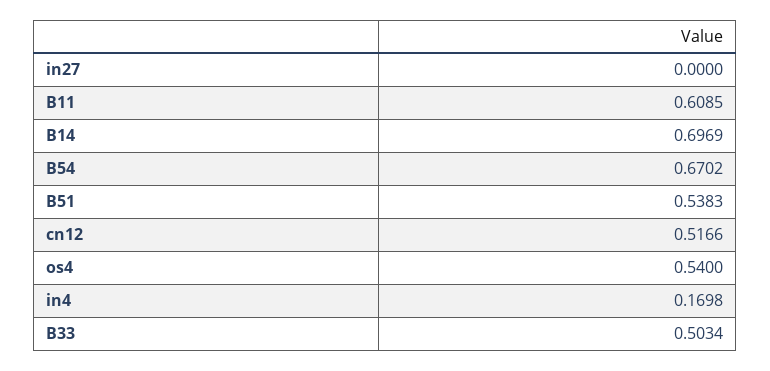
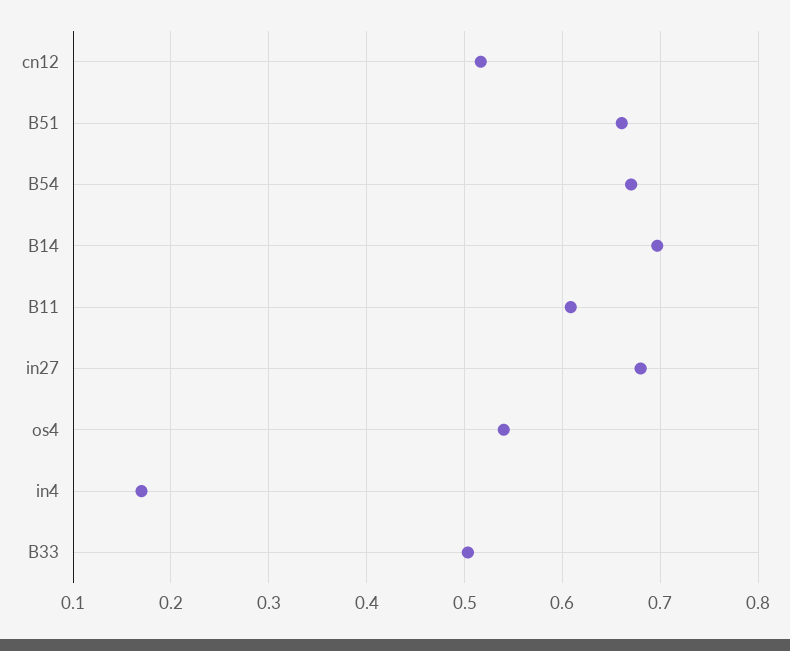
in27: 0 -> 0.68
B51: 0.5383 -> 0.66

